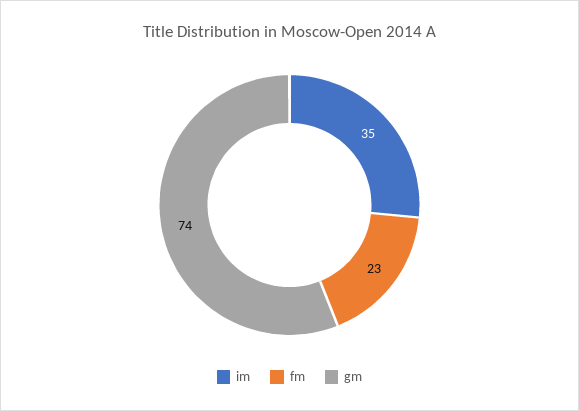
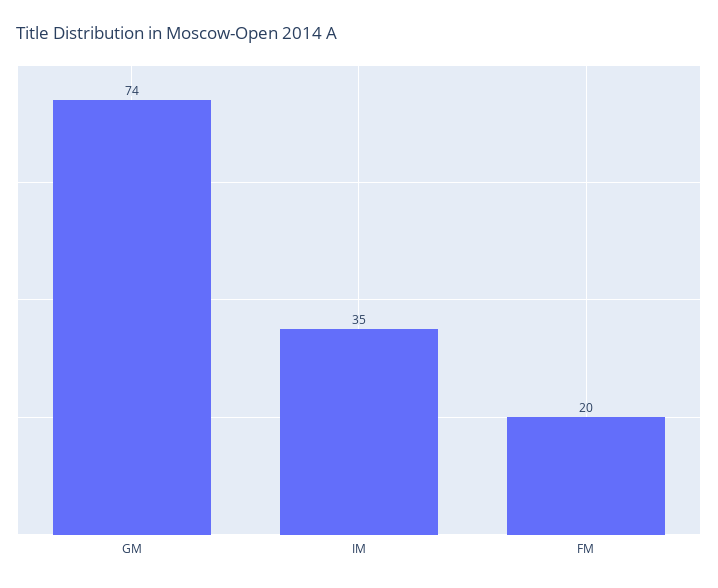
fm: 23 -> 20

